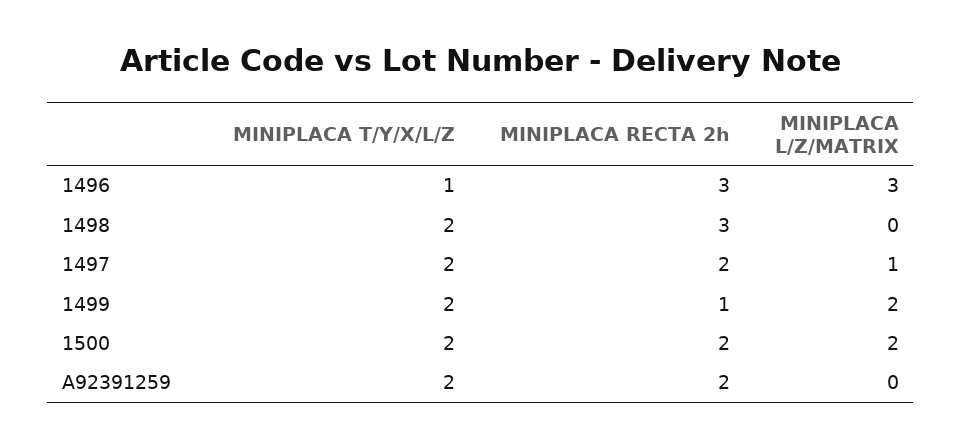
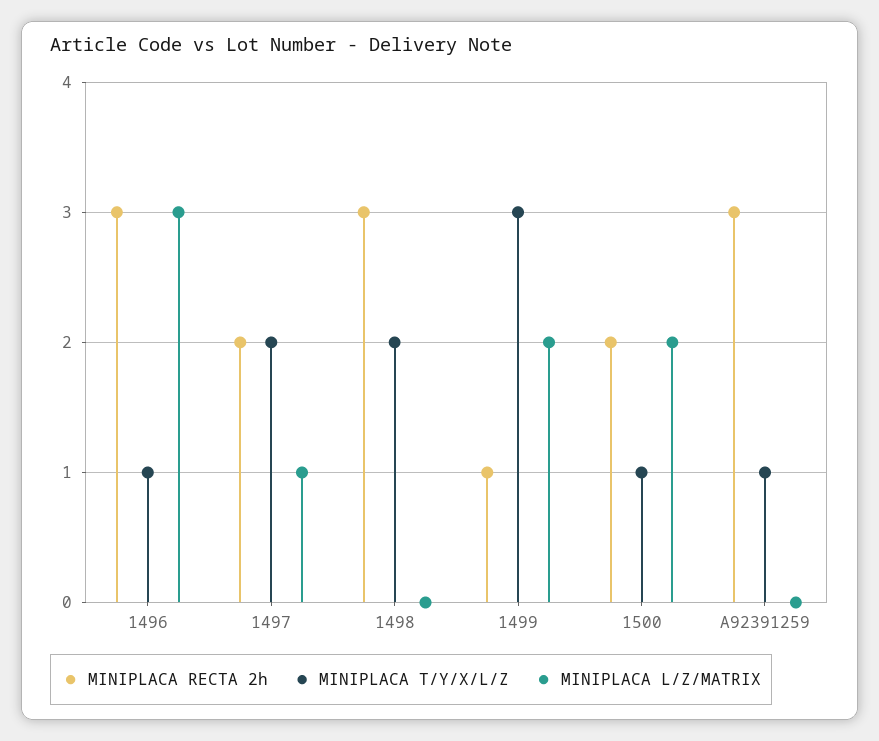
MINIPLACA T/Y/X/L/Z, 1499: 2 -> 3
MINIPLACA T/Y/X/L/Z, 1500: 2 -> 1
MINIPLACA T/Y/X/L/Z, A92391259: 2 -> 1
MINIPLACA RECTA 2h, A92391259: 2 -> 3

